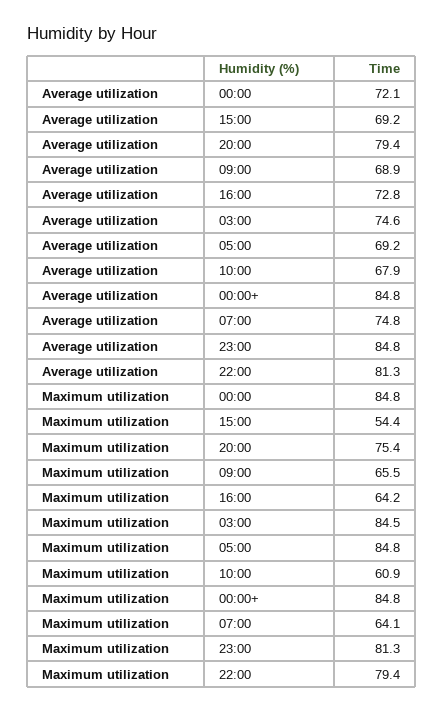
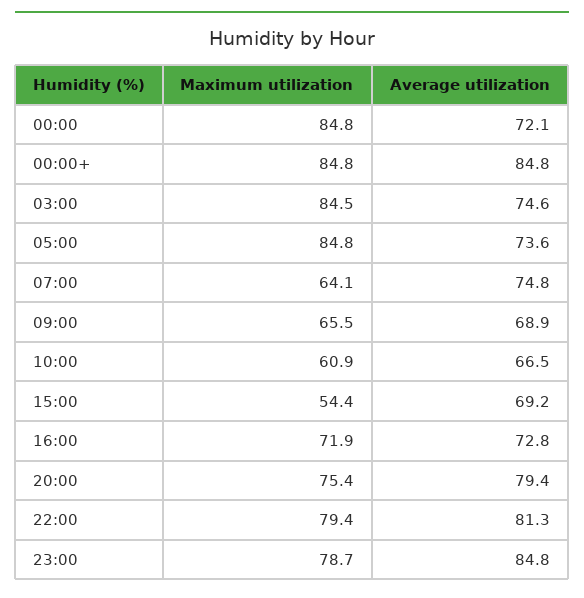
Average utilization, 05:00: 69.2 -> 73.6
Average utilization, 10:00: 67.9 -> 66.5
Maximum utilization, 16:00: 64.2 -> 71.9
Maximum utilization, 23:00: 81.3 -> 78.7

